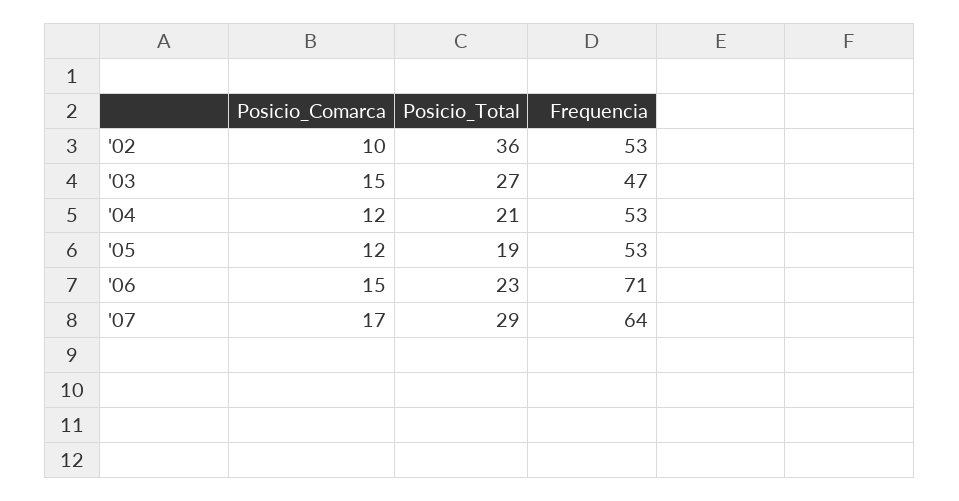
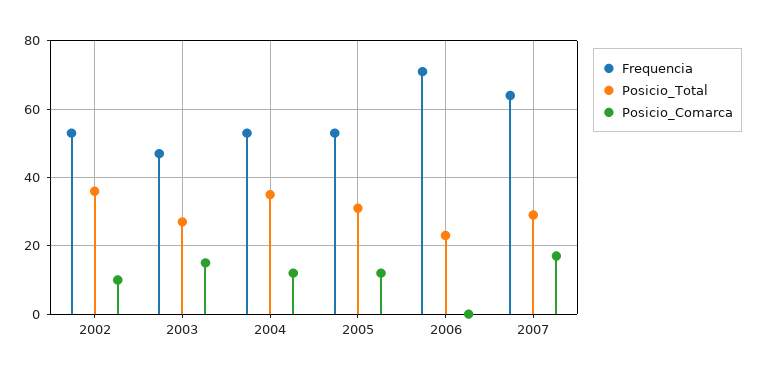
Posicio_Total, '04: 21 -> 35
Posicio_Total, '05: 19 -> 30
Posicio_Comarca, '06: 15 -> 0

